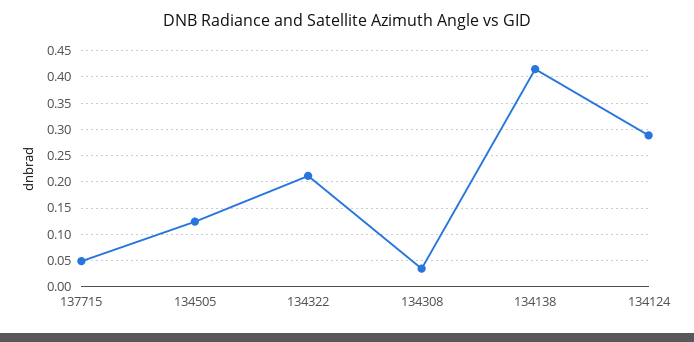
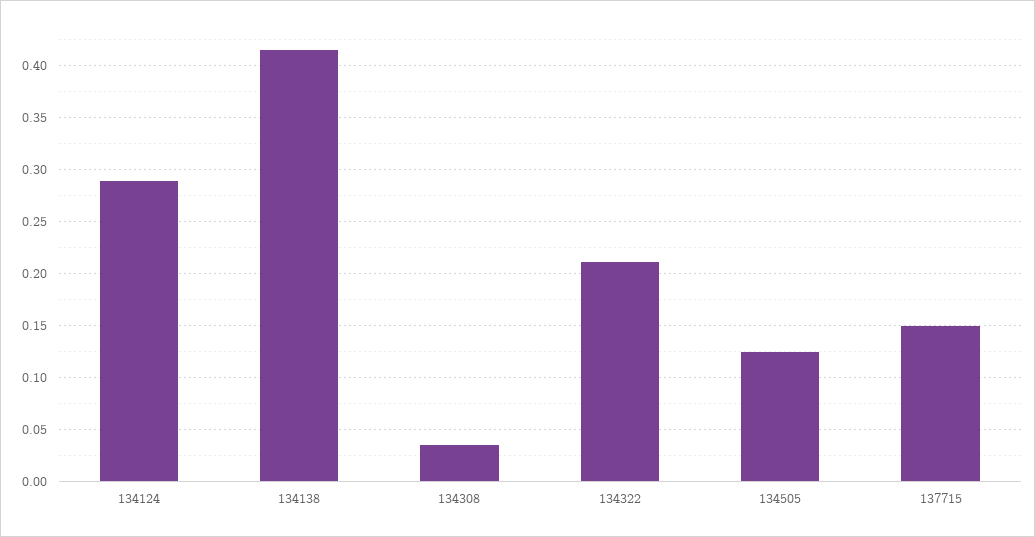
137715: 0.05 -> 0.15

